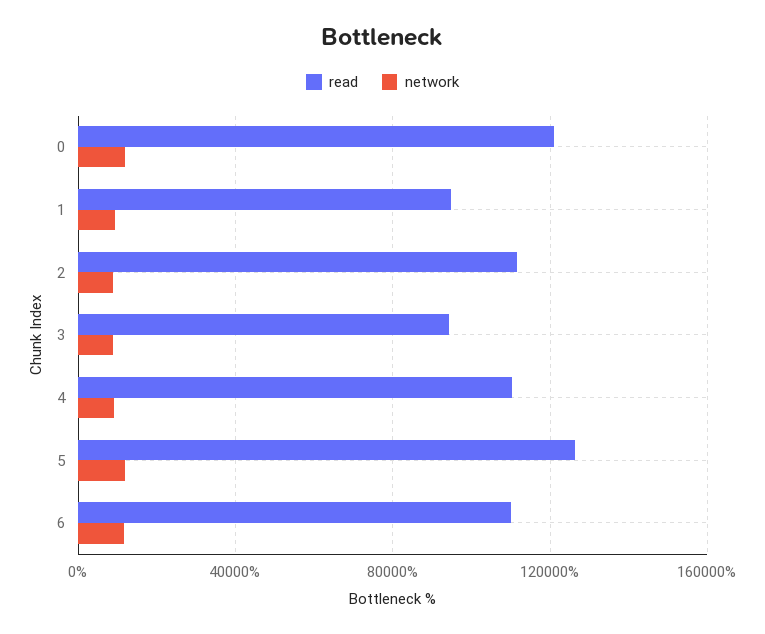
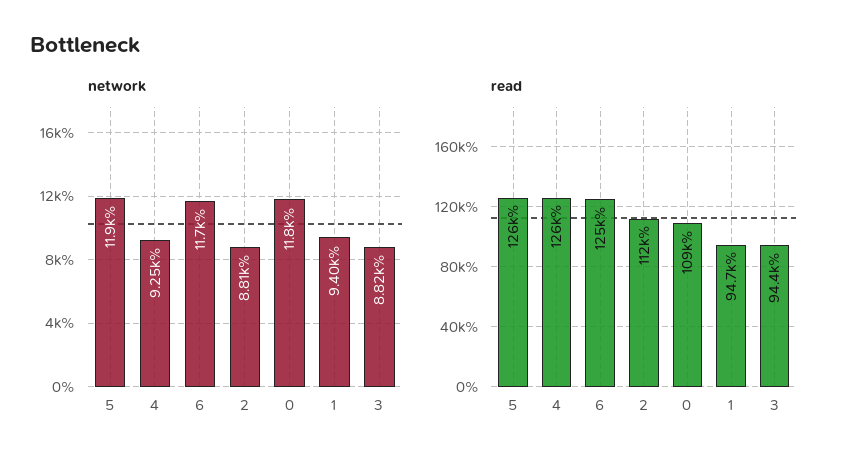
read, 0: 120000 -> 109000
read, 4: 110000 -> 126000
read, 6: 110000 -> 125000

